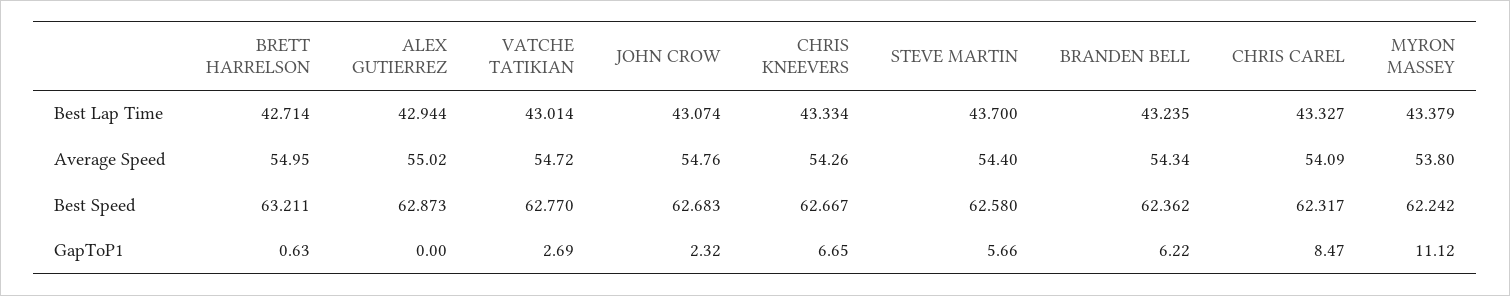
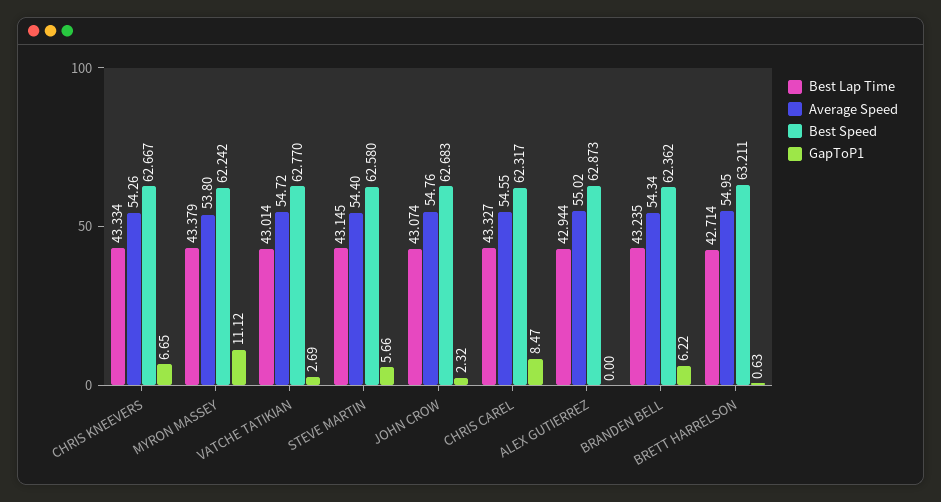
Best Lap Time, STEVE MARTIN: 43.7 -> 43.145
Average Speed, CHRIS CAREL: 54.09 -> 54.55

